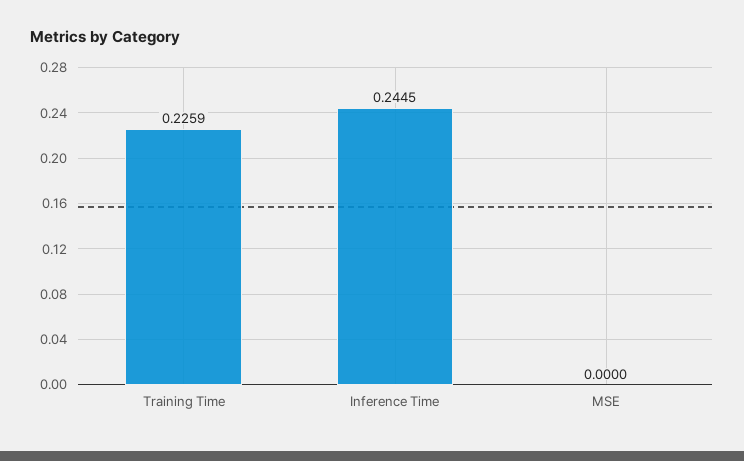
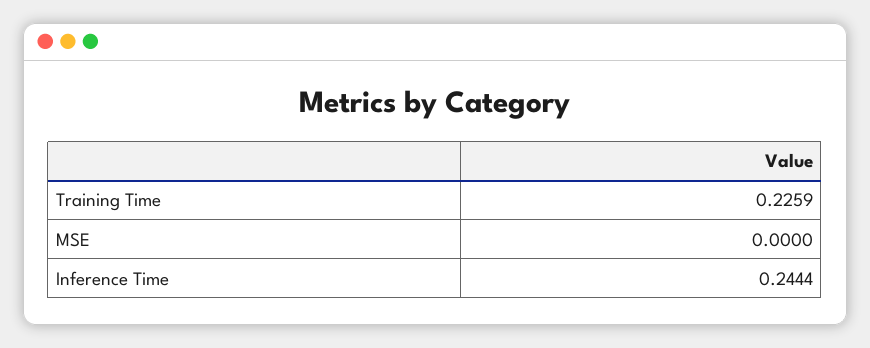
Inference Time: 0.2445 -> 0.2444

